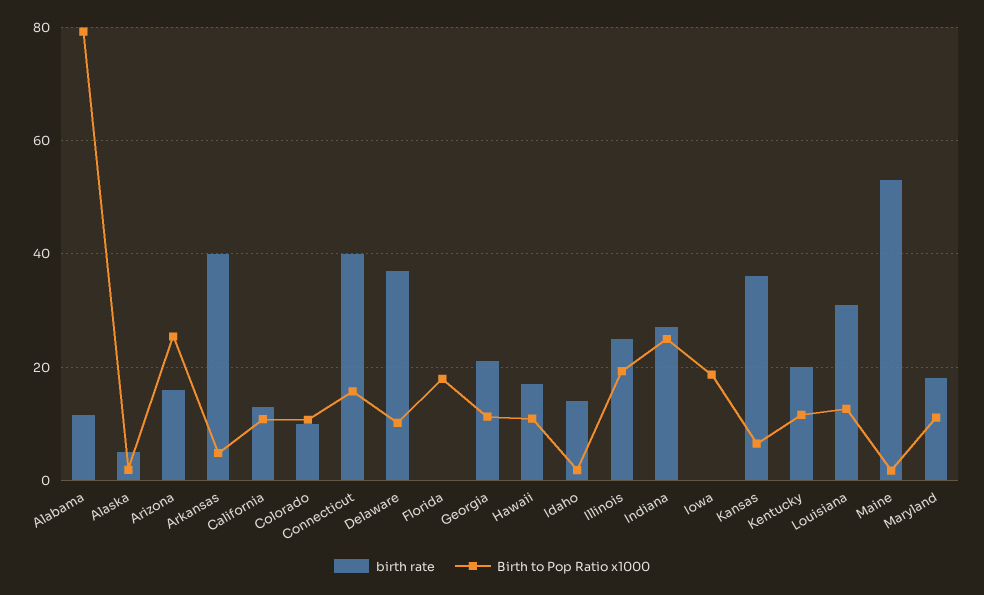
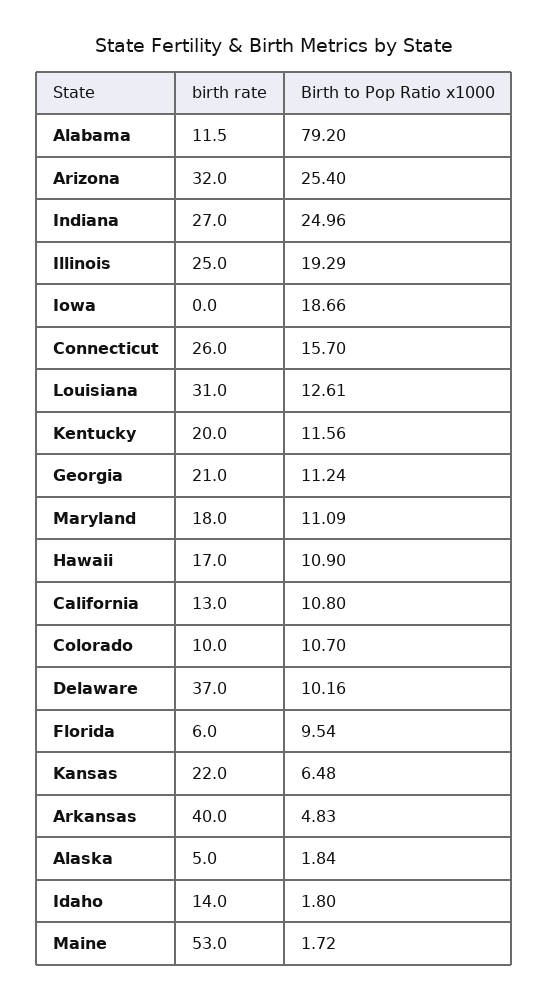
birth rate, Arizona: 16 -> 32
birth rate, Connecticut: 40 -> 26
birth rate, Florida: 0 -> 6
Birth to Pop Ratio x1000, Florida: 18 -> 9.54
birth rate, Kansas: 36 -> 22

